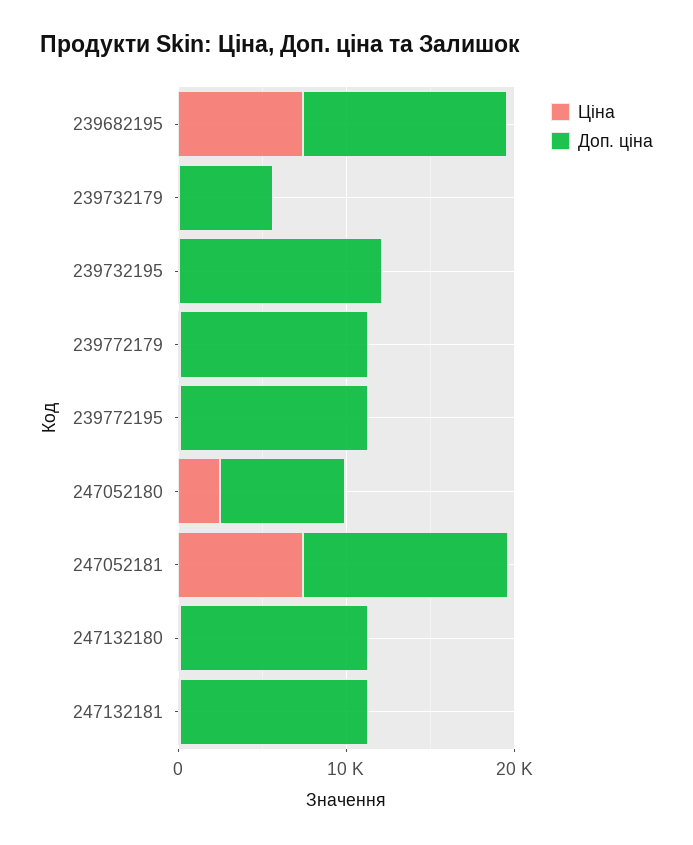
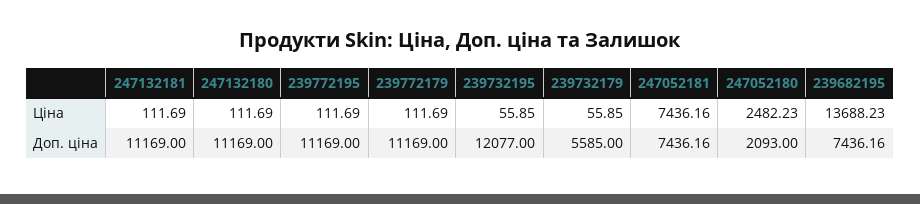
Ціна, 239682195: 8000 -> 13688.23
Доп. ціна, 239682195: 12000 -> 7436.16
Доп. ціна, 247052180: 8000 -> 2093
Доп. ціна, 247052181: 12000 -> 7436.16

